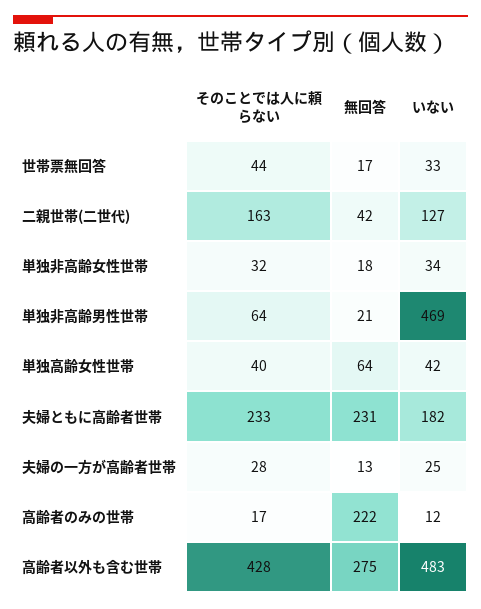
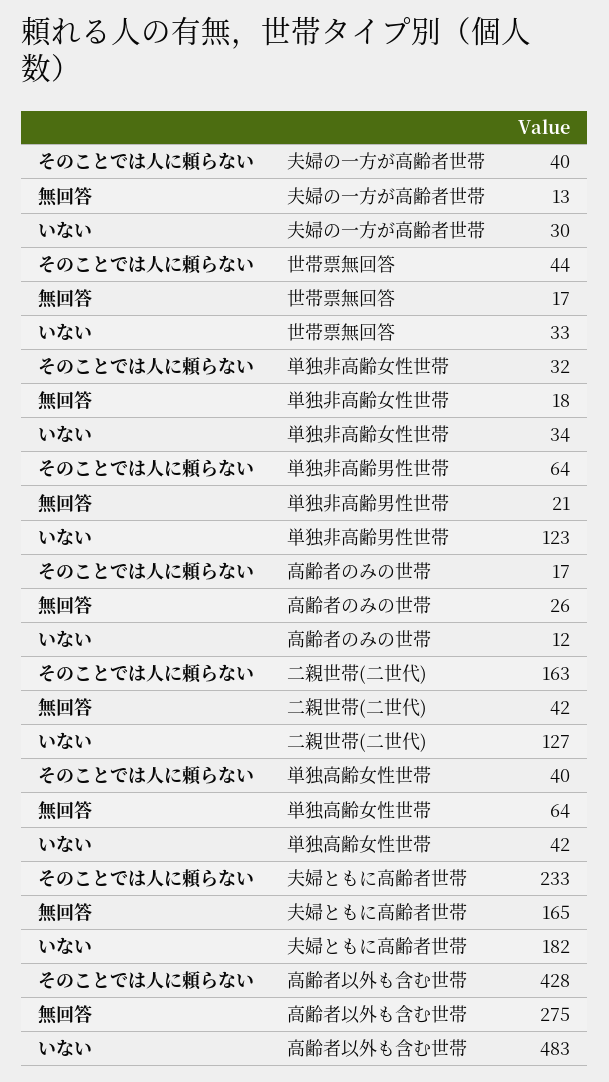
いない, 単独非高齢男性世帯: 469 -> 123
無回答, 夫婦ともに高齢者世帯: 231 -> 165
そのことでは人に頼らない, 夫婦の一方が高齢者世帯: 28 -> 40
いない, 夫婦の一方が高齢者世帯: 25 -> 30
無回答, 高齢者のみの世帯: 222 -> 26

